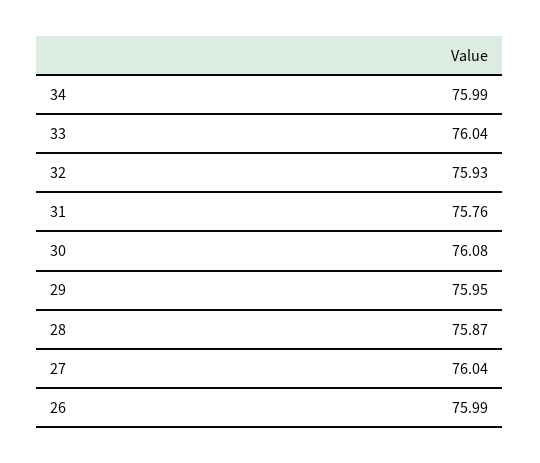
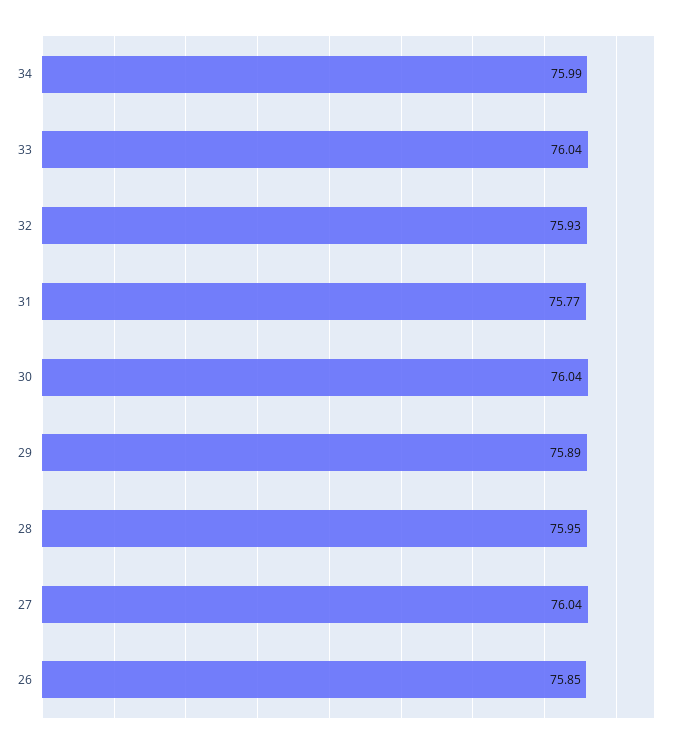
31: 75.76 -> 75.77
30: 76.08 -> 76.04
29: 75.95 -> 75.89
28: 75.87 -> 75.95
26: 75.99 -> 75.85

